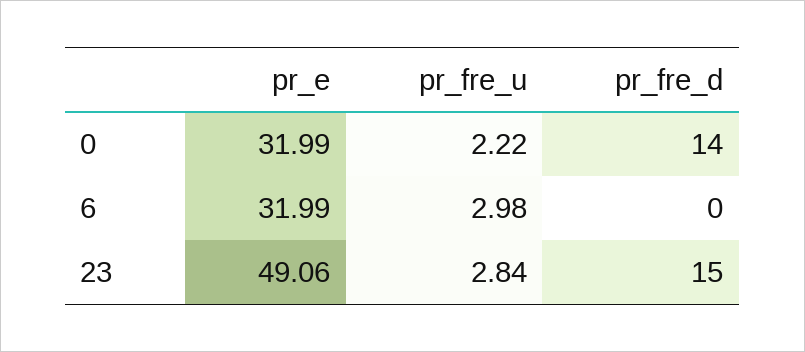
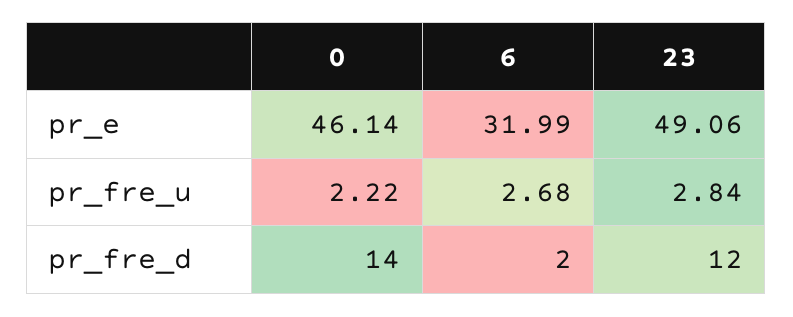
pr_e, 0: 31.99 -> 46.14
pr_fre_u, 6: 2.98 -> 2.68
pr_fre_d, 6: 0 -> 2
pr_fre_d, 23: 15 -> 12

